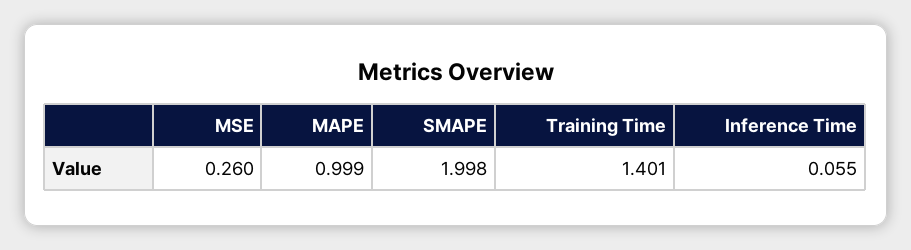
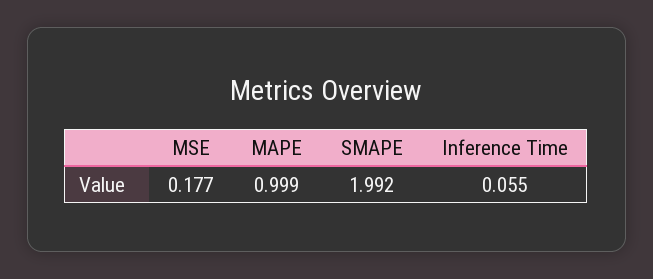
MSE: 0.26 -> 0.177
SMAPE: 1.998 -> 1.992
Training Time: 1.401 -> none

